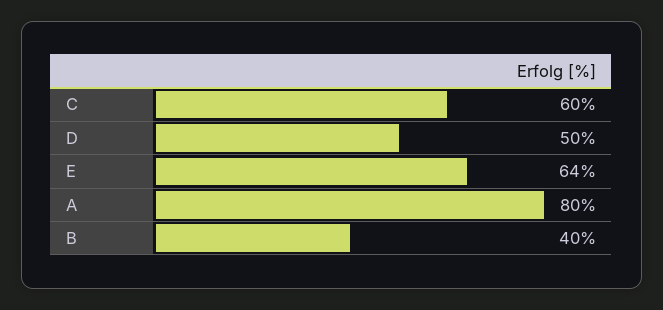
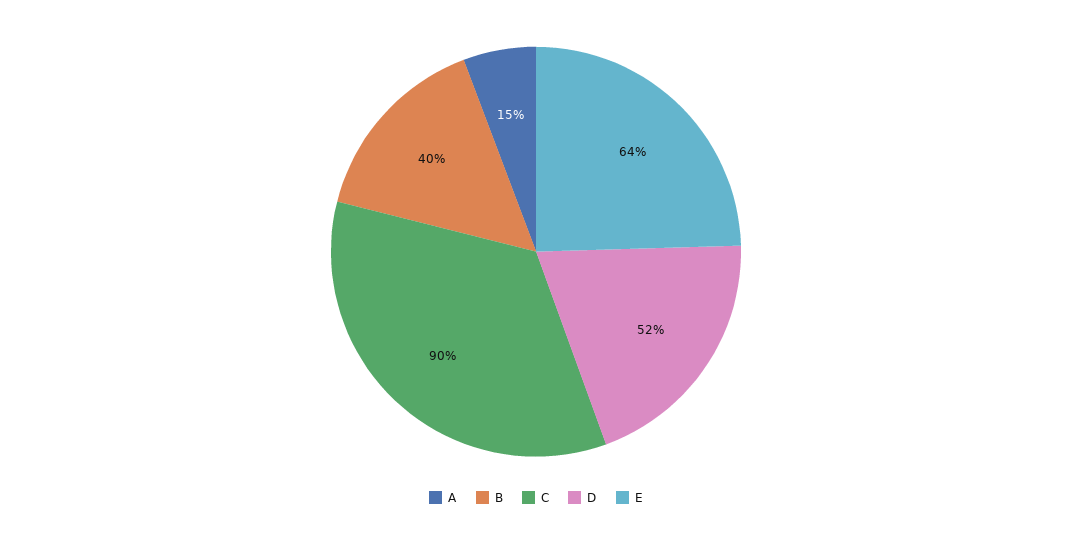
C: 60 -> 90
D: 50 -> 52
A: 80 -> 15

